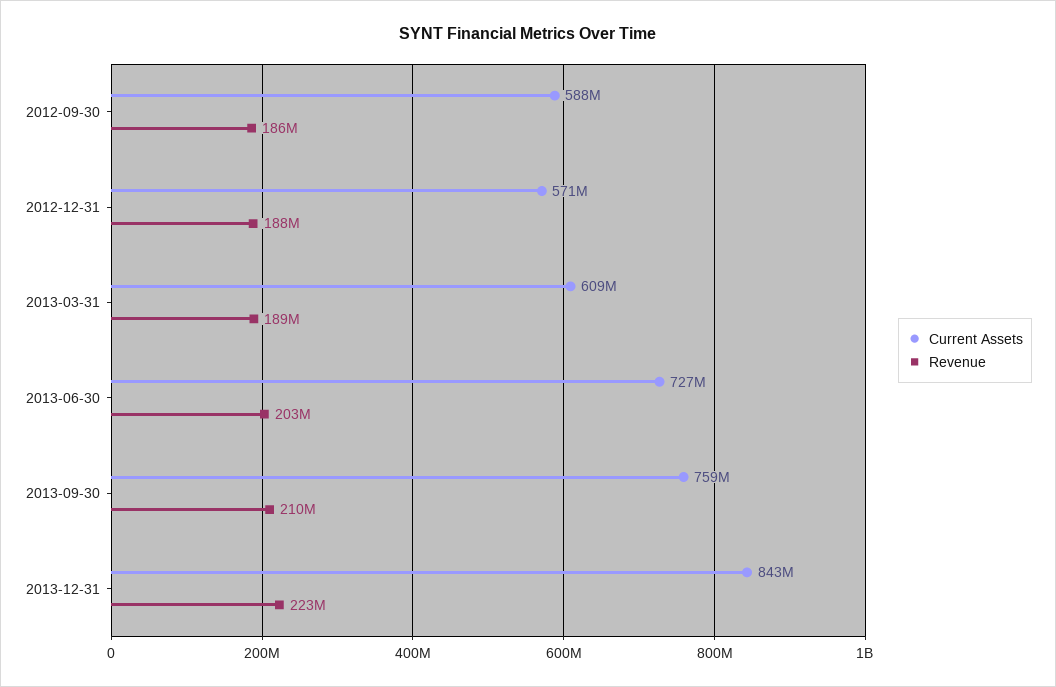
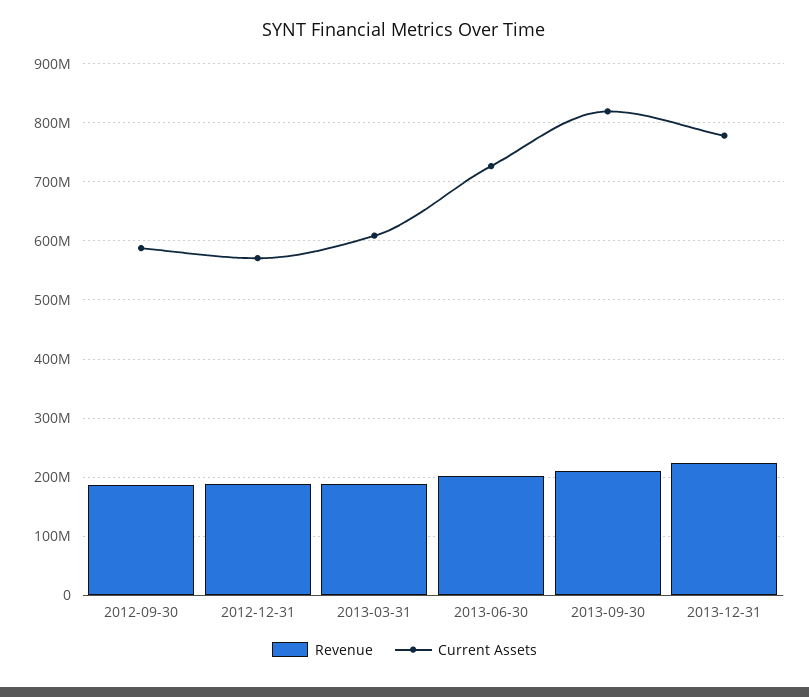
Current Assets, 2013-09-30: 759000000 -> 820000000
Current Assets, 2013-12-31: 843000000 -> 780000000

